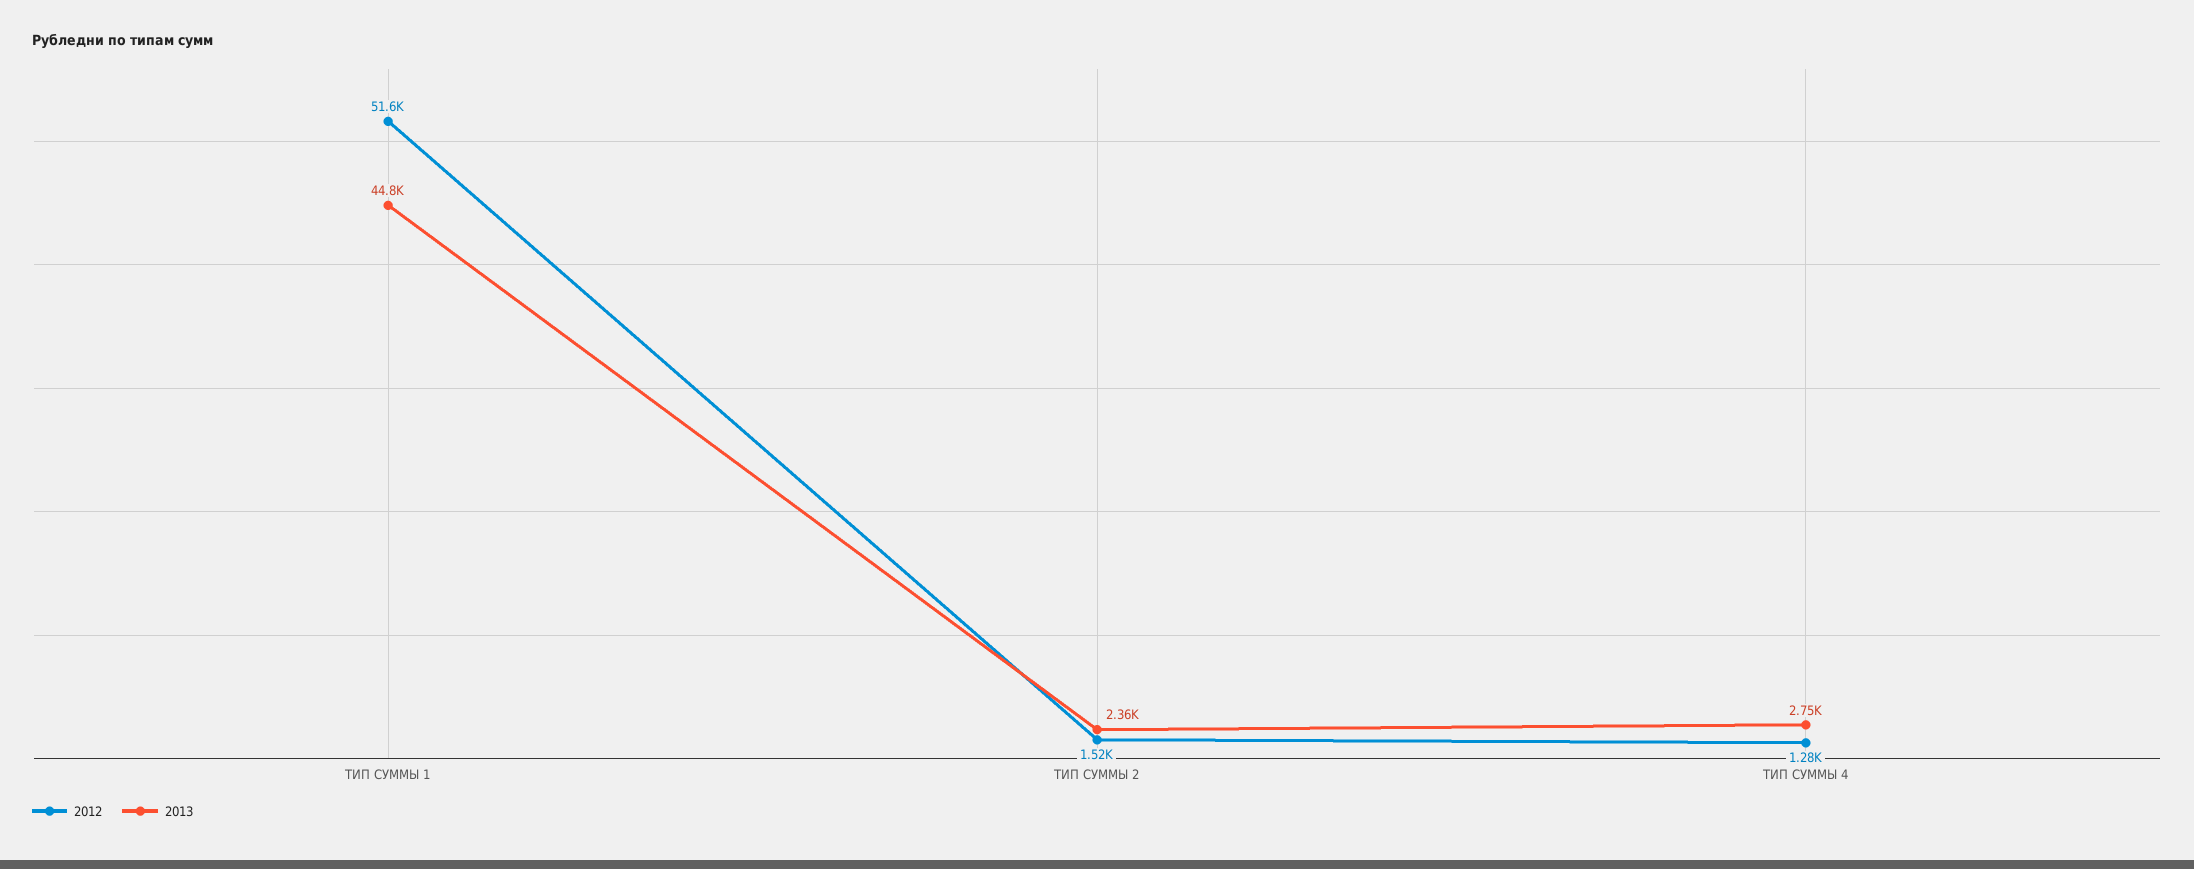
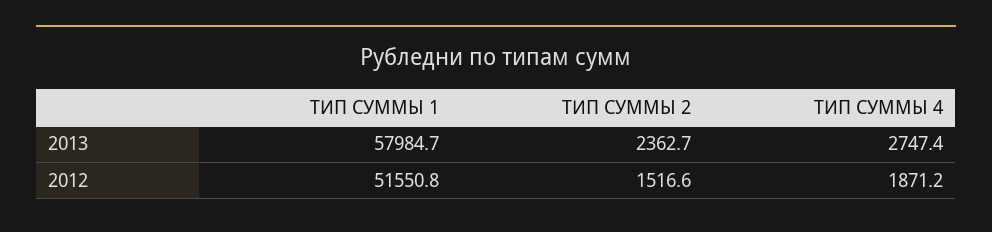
2013, ТИП СУММЫ 1: 44800 -> 57984.7
2012, ТИП СУММЫ 4: 1280 -> 1871.2

